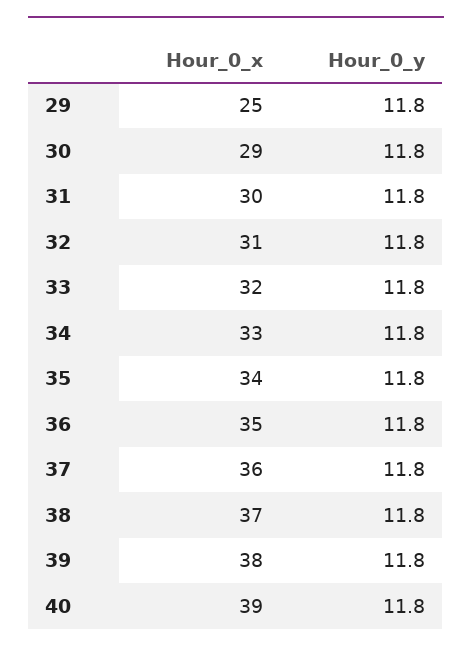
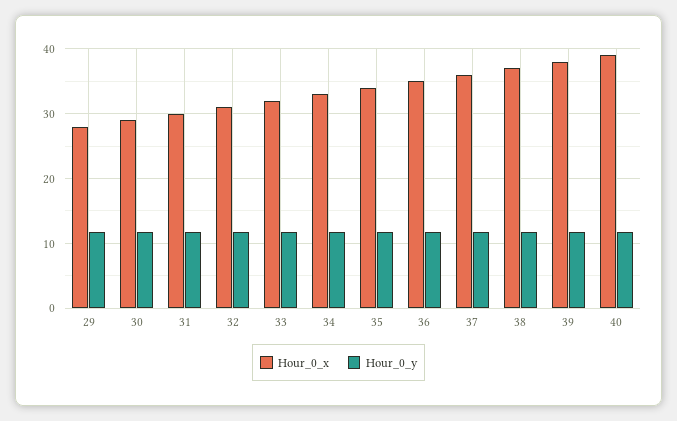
Hour_0_x, 29: 25 -> 28

